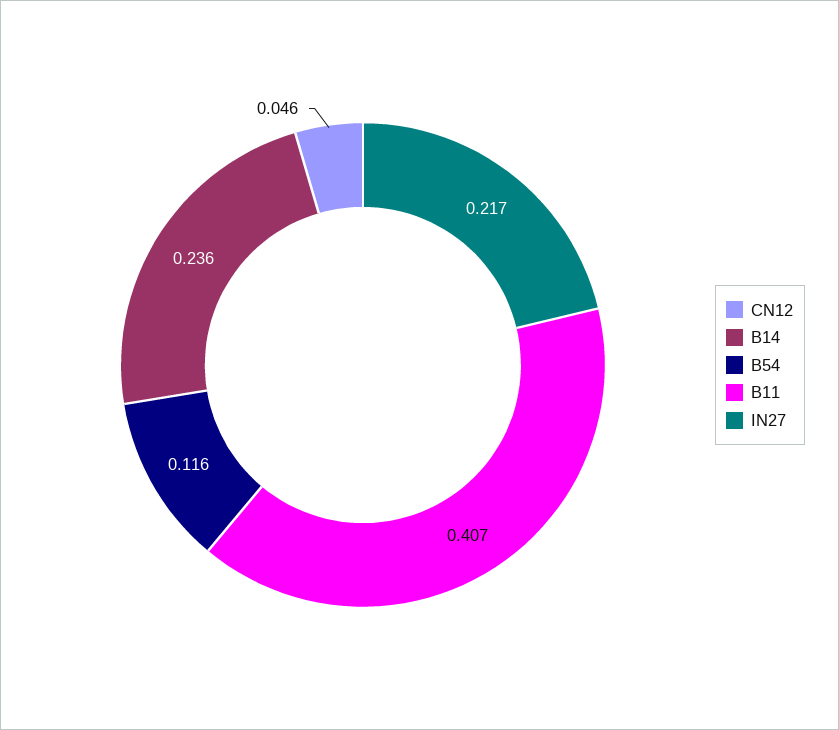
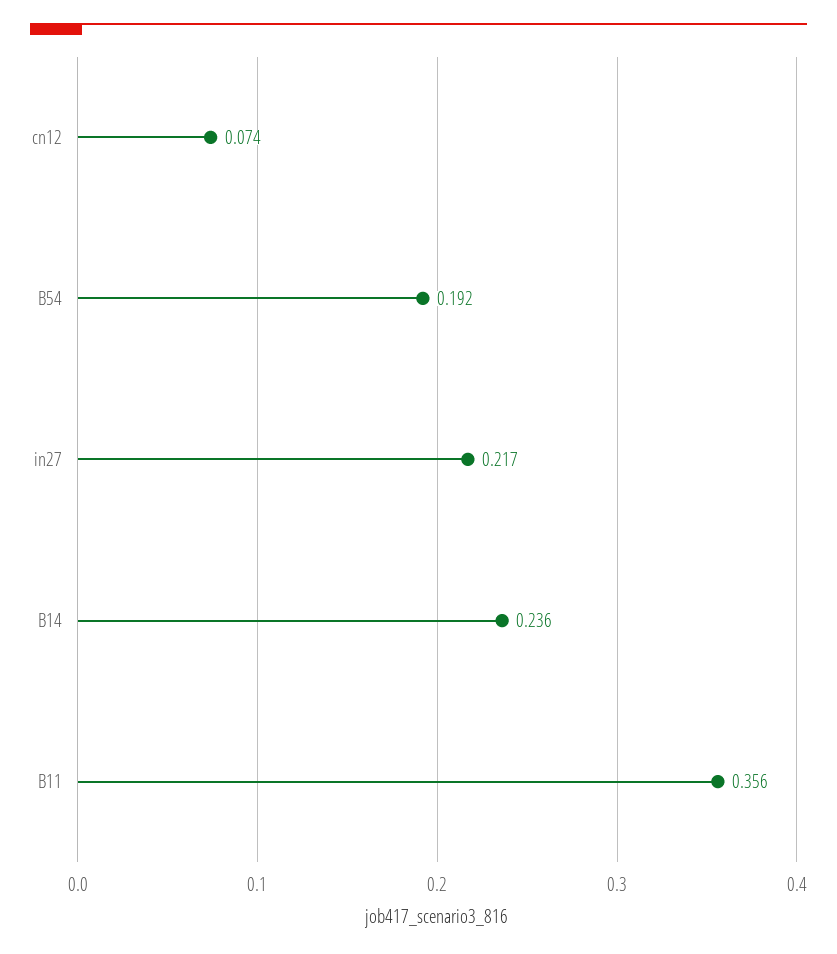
CN12: 0.046 -> 0.074
B54: 0.116 -> 0.192
B11: 0.407 -> 0.356

